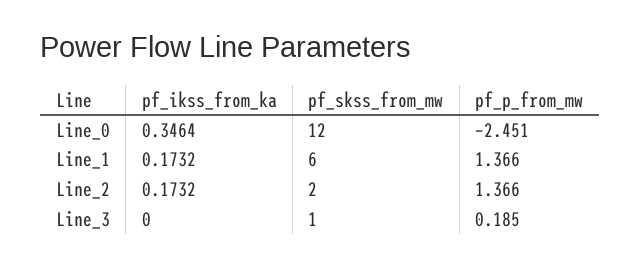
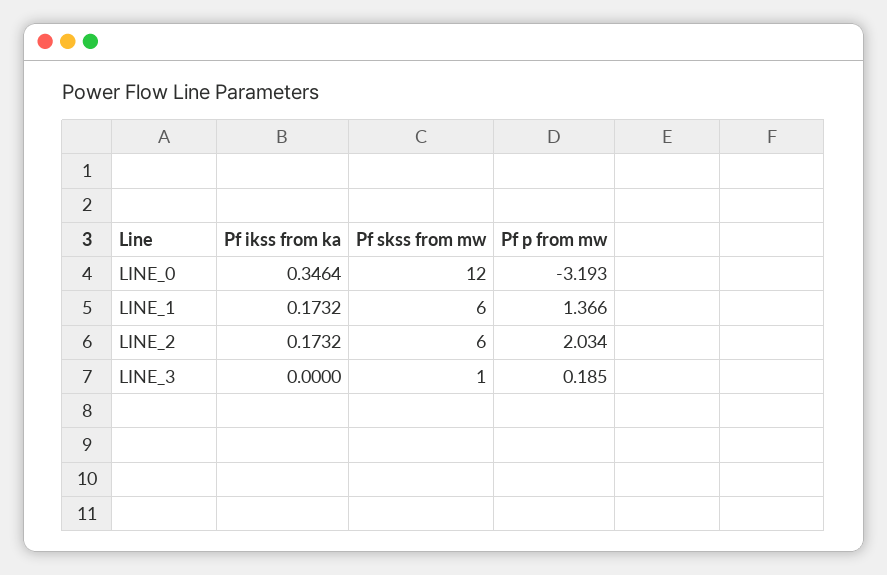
pf_p_from_mw, Line_0: -2.451 -> -3.193
pf_skss_from_mw, Line_2: 2 -> 6
pf_p_from_mw, Line_2: 1.366 -> 2.034

